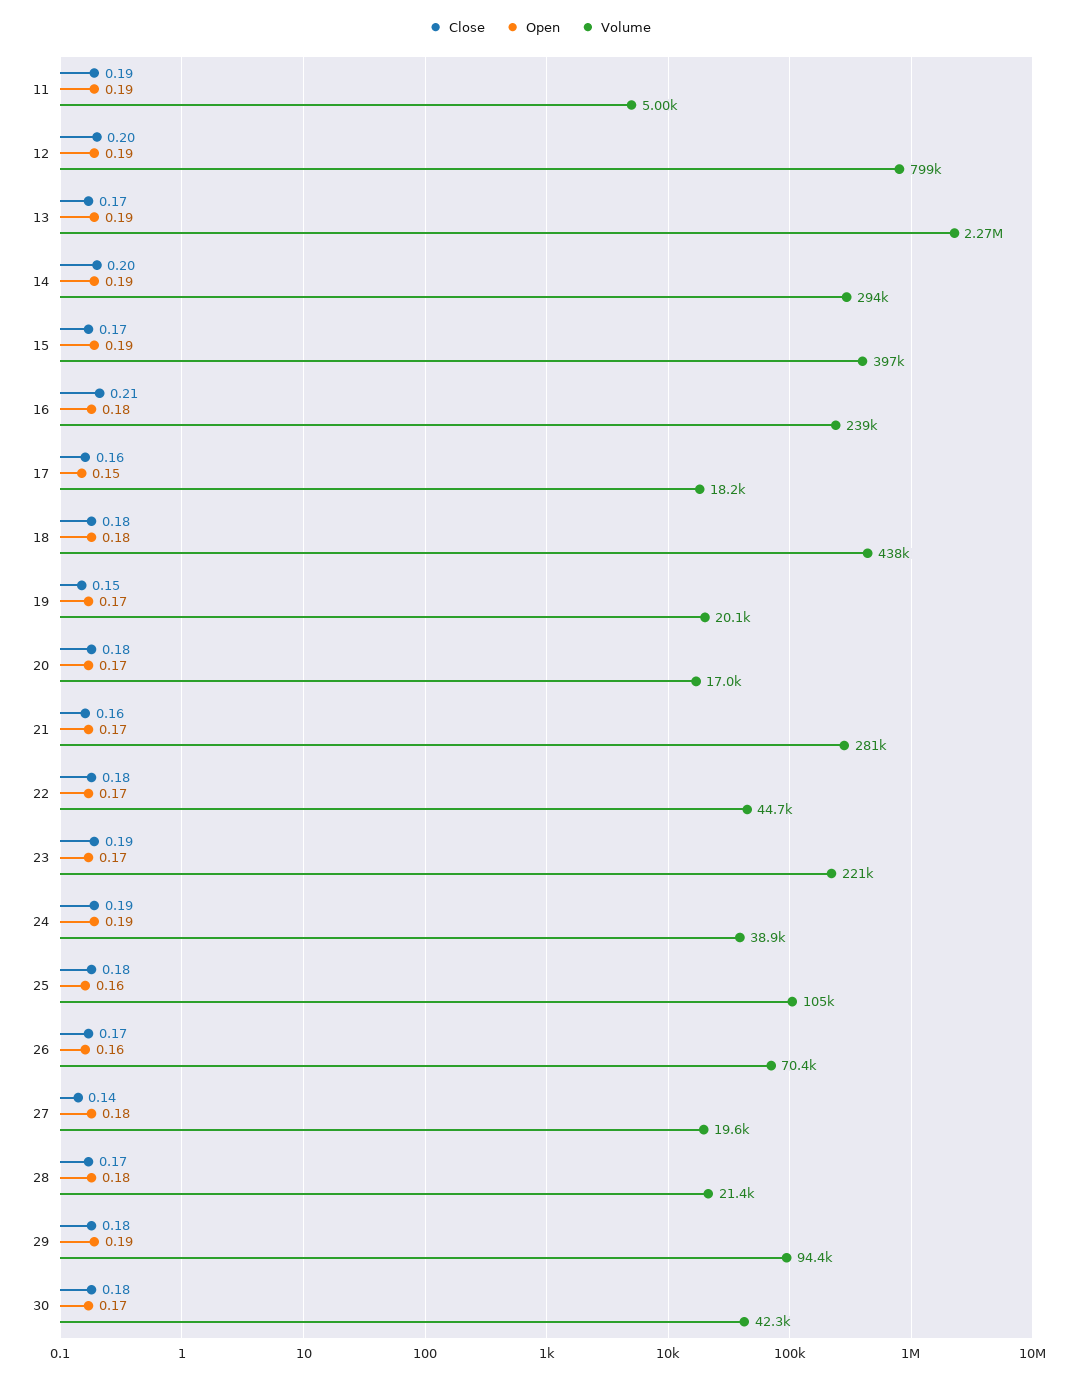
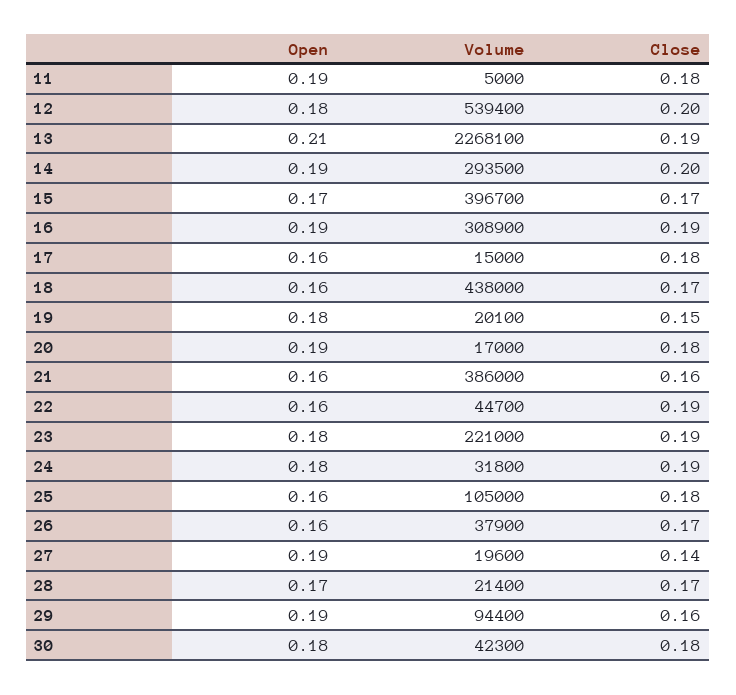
Close, 11: 0.19 -> 0.18
Open, 12: 0.19 -> 0.18
Volume, 12: 799000 -> 539400
Close, 13: 0.17 -> 0.19
Open, 13: 0.19 -> 0.21
Open, 15: 0.19 -> 0.17
Close, 16: 0.21 -> 0.19
Open, 16: 0.18 -> 0.19
Volume, 16: 239000 -> 308900
Close, 17: 0.16 -> 0.18
Open, 17: 0.15 -> 0.16
Volume, 17: 18200 -> 15000
Close, 18: 0.18 -> 0.17
Open, 18: 0.18 -> 0.16
Open, 19: 0.17 -> 0.18
Open, 20: 0.17 -> 0.19
Open, 21: 0.17 -> 0.16
Volume, 21: 281000 -> 386000
Close, 22: 0.18 -> 0.19
Open, 22: 0.17 -> 0.16
Open, 23: 0.17 -> 0.18
Open, 24: 0.19 -> 0.18
Volume, 24: 38900 -> 31800
Volume, 26: 70400 -> 37900
Open, 27: 0.18 -> 0.19
Open, 28: 0.18 -> 0.17
Close, 29: 0.18 -> 0.16
Open, 30: 0.17 -> 0.18

